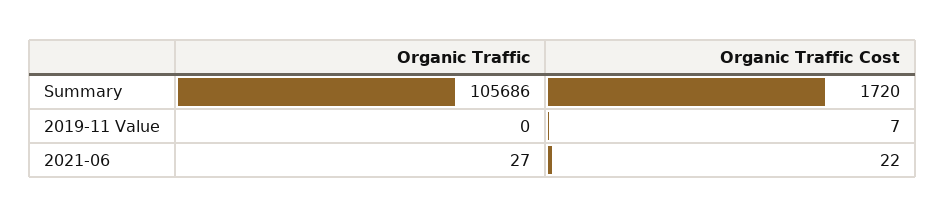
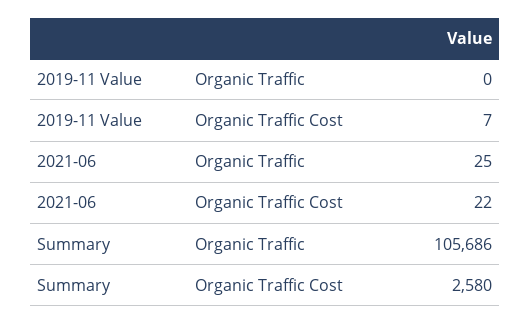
Organic Traffic Cost, Summary: 1720 -> 2580
Organic Traffic, 2021-06: 27 -> 25

